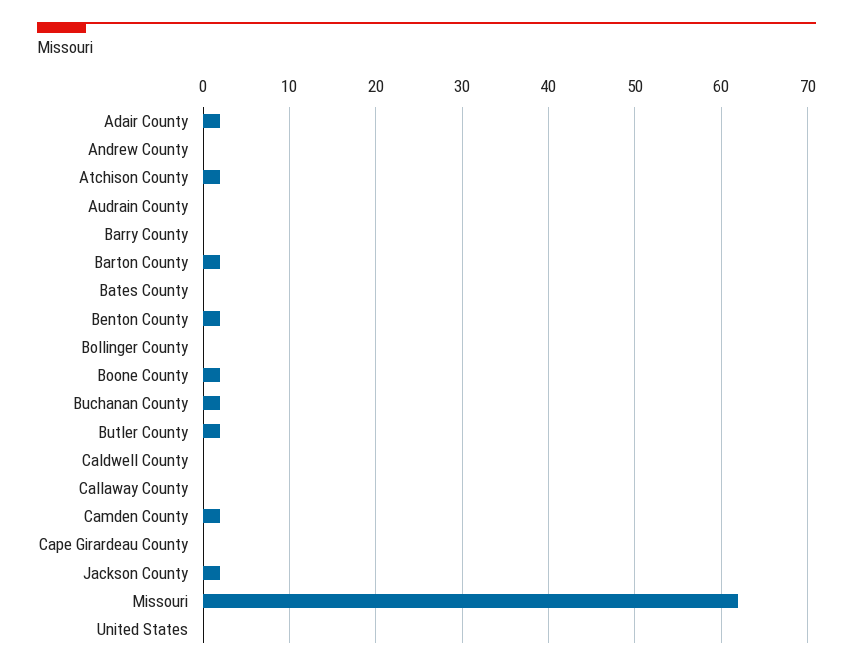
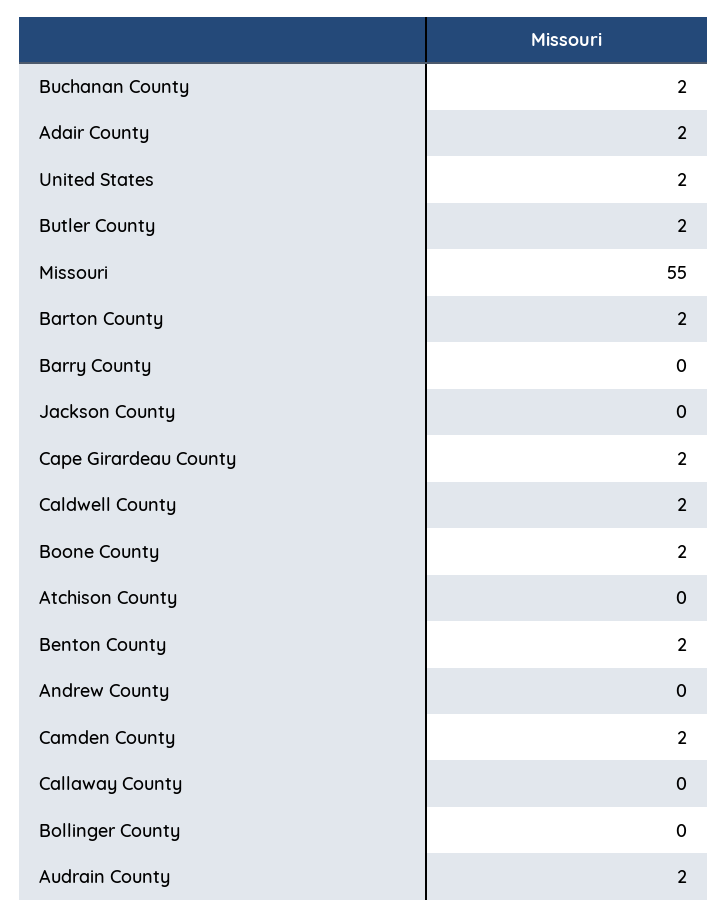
Atchison County: 2 -> 0
Audrain County: 0 -> 2
Bates County: 0 -> none
Caldwell County: 0 -> 2
Cape Girardeau County: 0 -> 2
Jackson County: 2 -> 0
Missouri: 62 -> 55
United States: 0 -> 2

